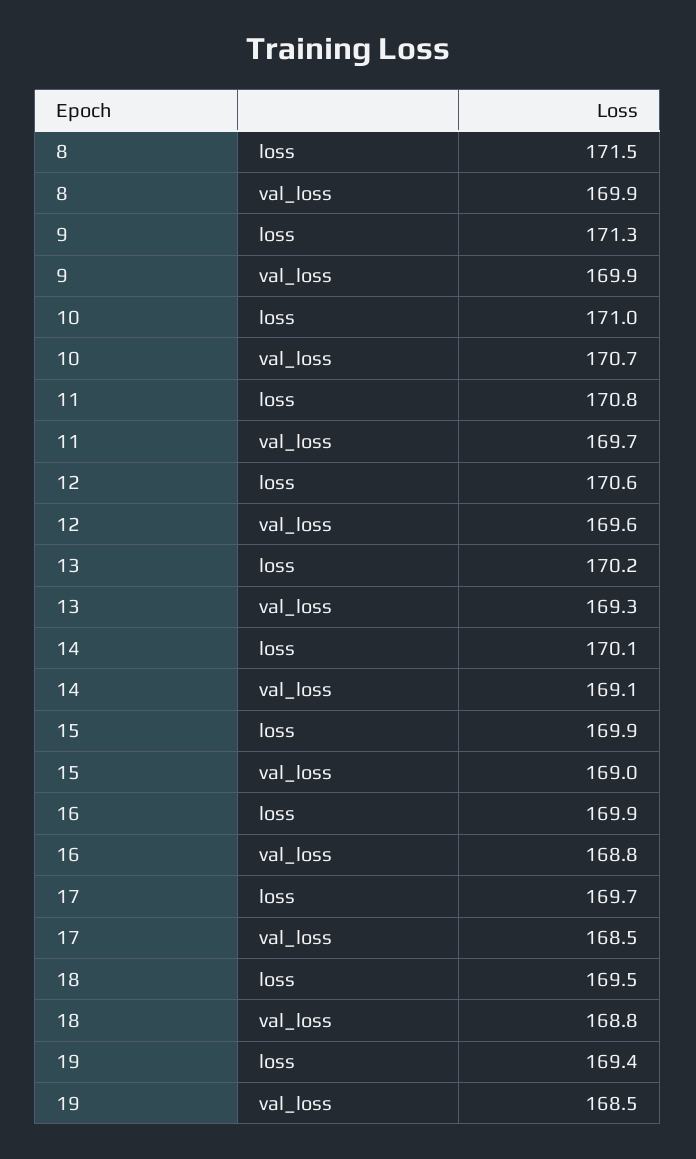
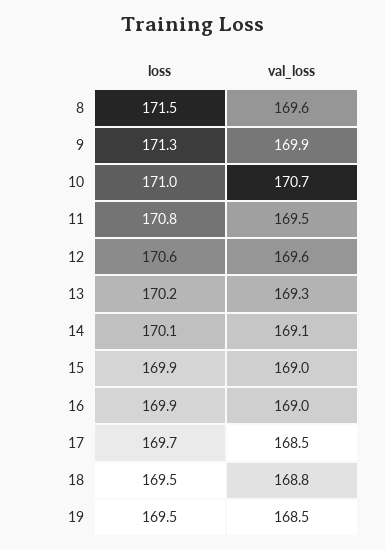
8, val_loss: 169.9 -> 169.6
11, val_loss: 169.7 -> 169.5
16, val_loss: 168.8 -> 169
19, loss: 169.4 -> 169.5

